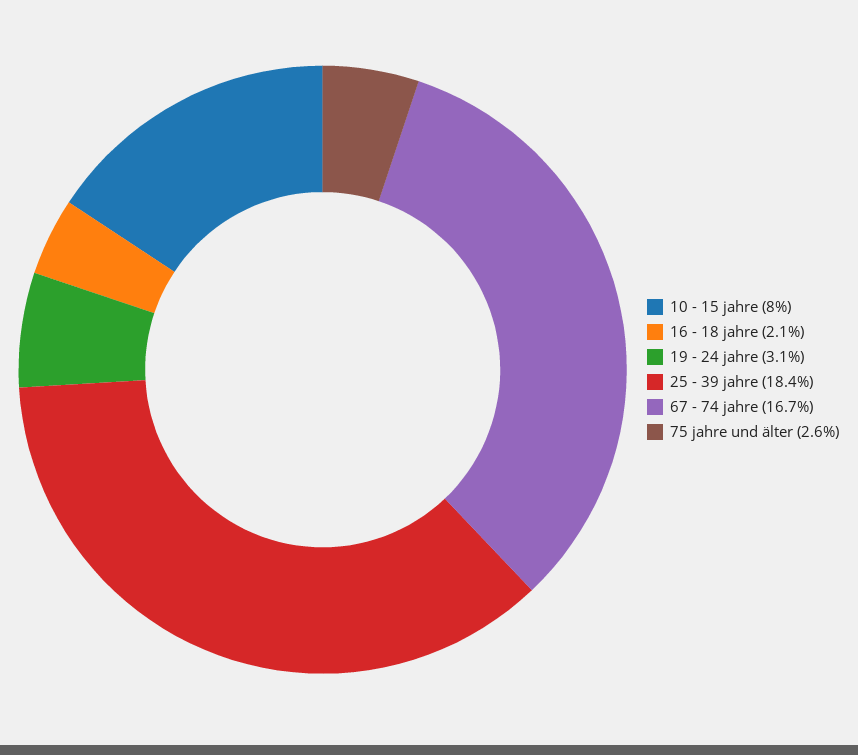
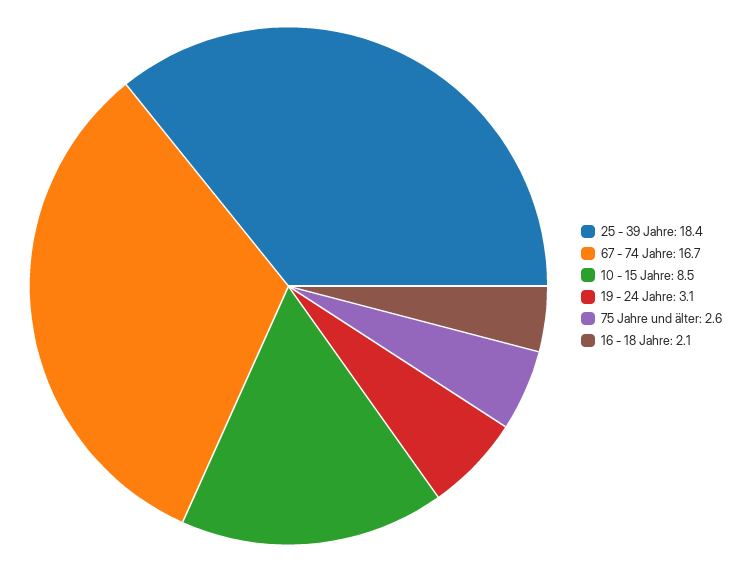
10 - 15 jahre: 8 -> 8.5

